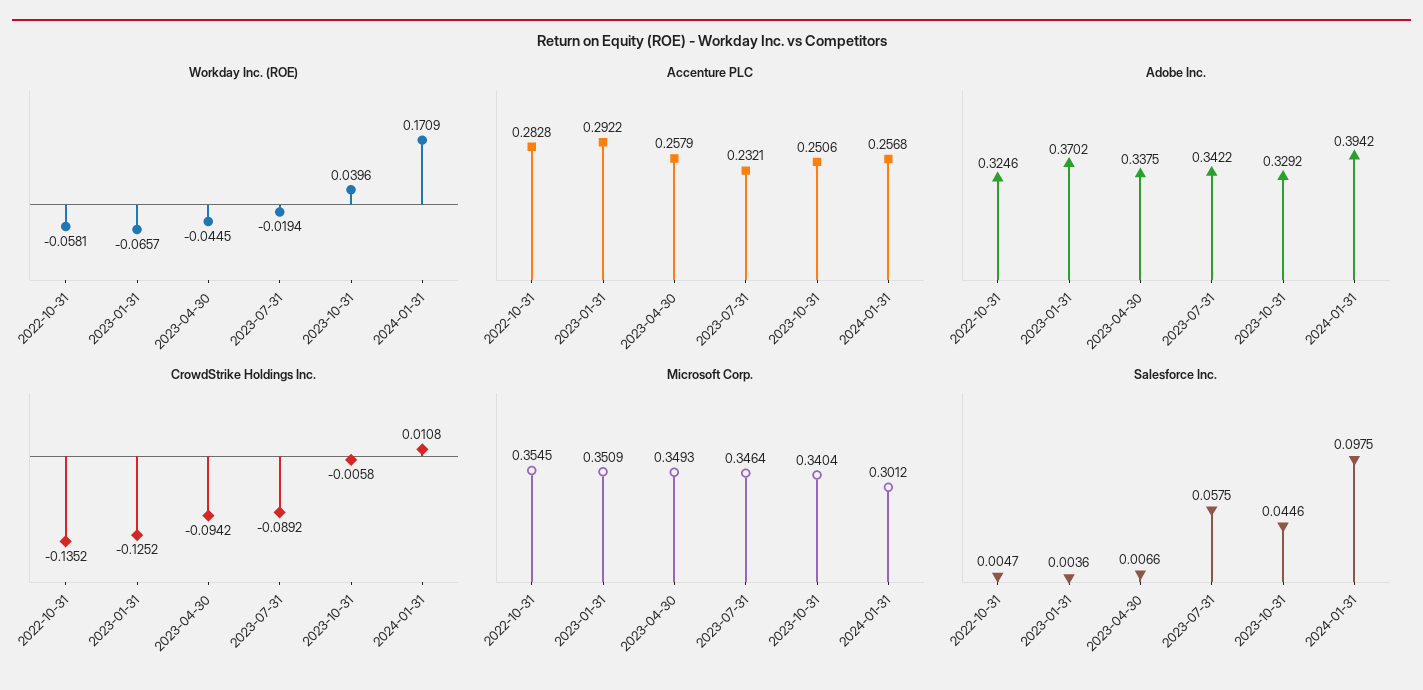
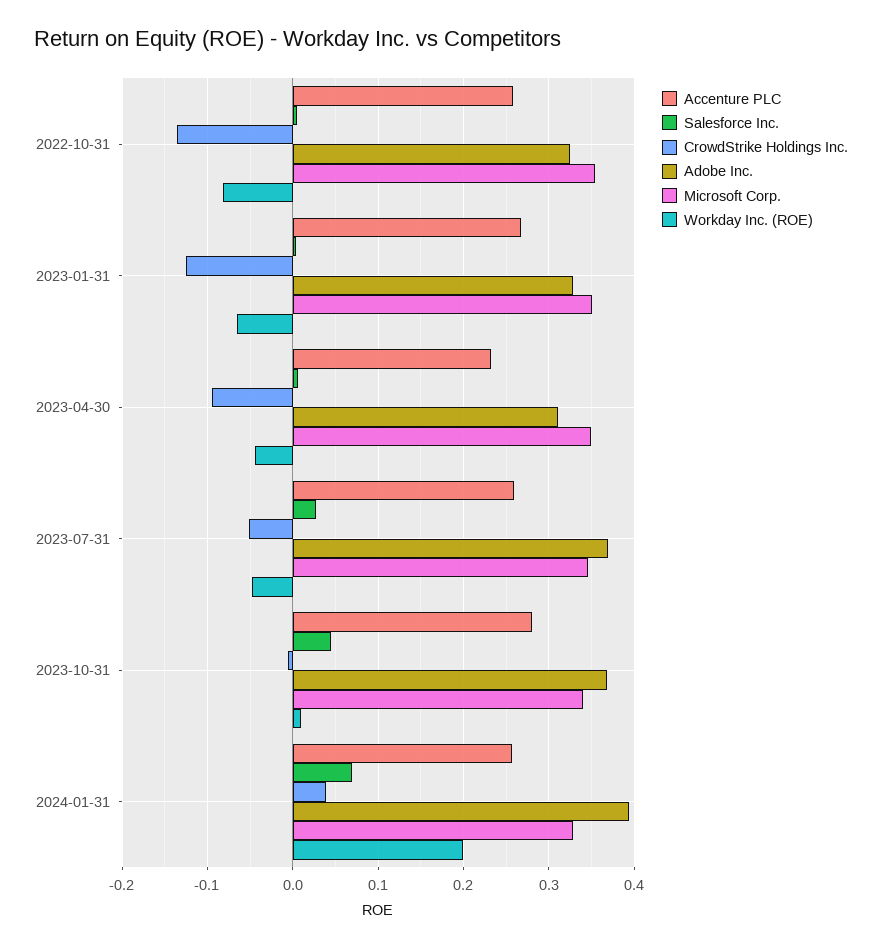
Workday Inc. (ROE), 2022-10-31: -0.0581 -> -0.08
Workday Inc. (ROE), 2023-07-31: -0.0194 -> -0.05
Workday Inc. (ROE), 2023-10-31: 0.0396 -> 0.01
Workday Inc. (ROE), 2024-01-31: 0.1709 -> 0.2
Accenture PLC, 2022-10-31: 0.2828 -> 0.26
Accenture PLC, 2023-01-31: 0.2922 -> 0.27
Accenture PLC, 2023-04-30: 0.2579 -> 0.23
Accenture PLC, 2023-07-31: 0.2321 -> 0.26
Accenture PLC, 2023-10-31: 0.2506 -> 0.28
Adobe Inc., 2023-01-31: 0.3702 -> 0.33
Adobe Inc., 2023-04-30: 0.3375 -> 0.31
Adobe Inc., 2023-07-31: 0.3422 -> 0.37
Adobe Inc., 2023-10-31: 0.3292 -> 0.37
CrowdStrike Holdings Inc., 2023-07-31: -0.0892 -> -0.05
CrowdStrike Holdings Inc., 2024-01-31: 0.0108 -> 0.04
Microsoft Corp., 2024-01-31: 0.3012 -> 0.33
Salesforce Inc., 2023-07-31: 0.0575 -> 0.03
Salesforce Inc., 2024-01-31: 0.0975 -> 0.07

